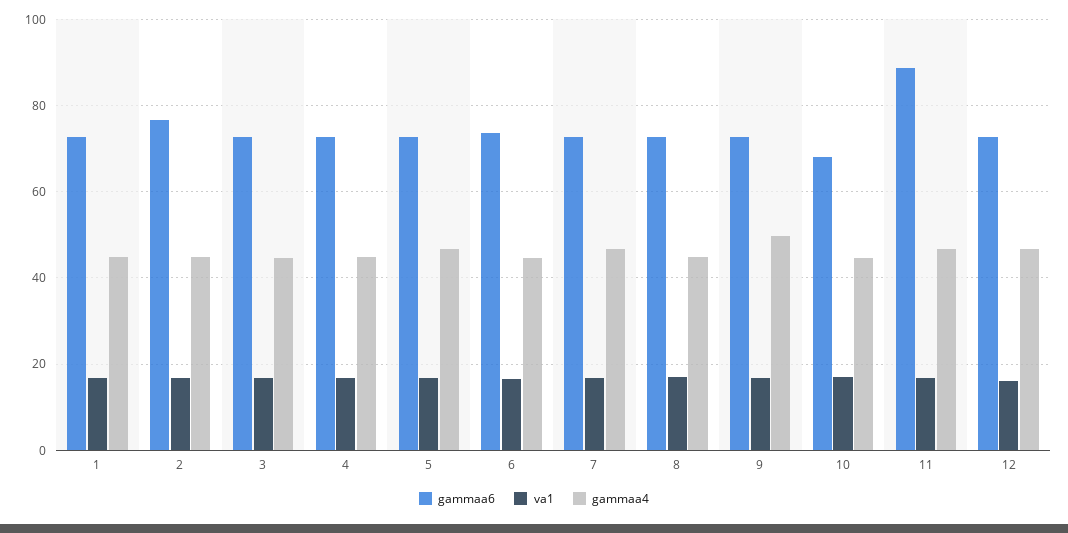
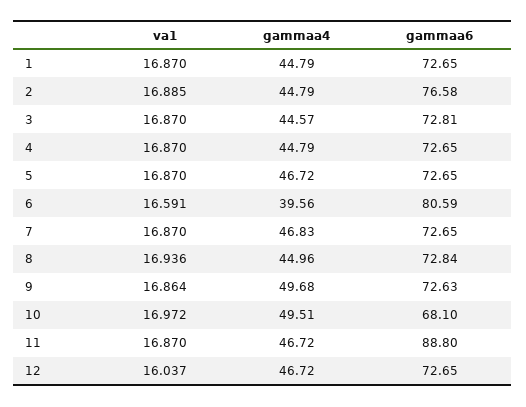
gammaa6, 6: 74 -> 80.59
gammaa4, 6: 44 -> 39.56
gammaa4, 10: 44 -> 49.51

